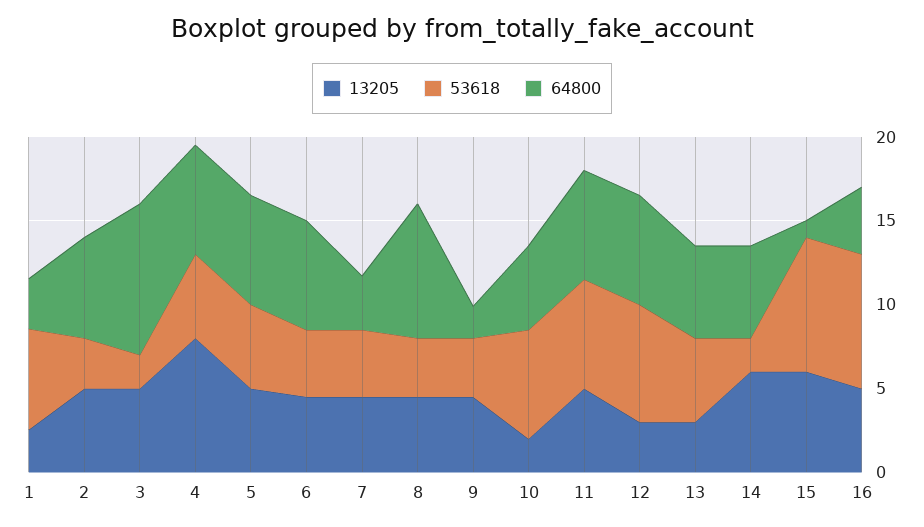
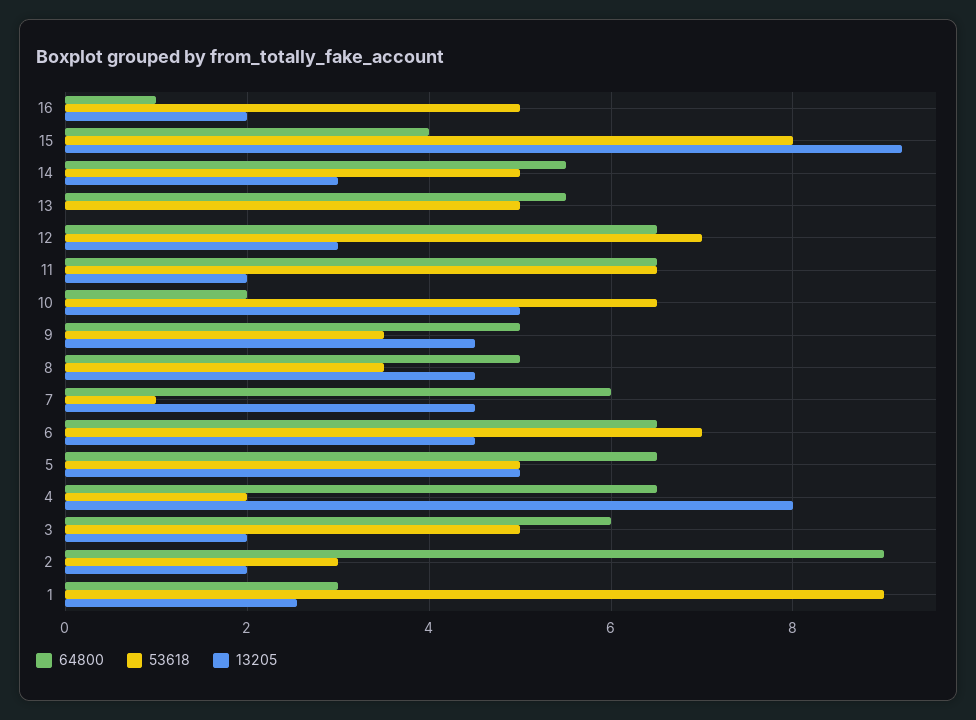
53618, 1: 6 -> 9
13205, 2: 5 -> 2
64800, 2: 6 -> 9
13205, 3: 5 -> 2
53618, 3: 2 -> 5
64800, 3: 9 -> 6
53618, 4: 5 -> 2
53618, 6: 4 -> 7
53618, 7: 4 -> 1
64800, 7: 3 -> 6
64800, 8: 8 -> 5
64800, 9: 2 -> 5
13205, 10: 2 -> 5
64800, 10: 5 -> 2
13205, 11: 5 -> 2
13205, 13: 3 -> 0
13205, 14: 6 -> 3
53618, 14: 2 -> 5
13205, 15: 6 -> 9.2
64800, 15: 1 -> 4
13205, 16: 5 -> 2
53618, 16: 8 -> 5
64800, 16: 4 -> 1

